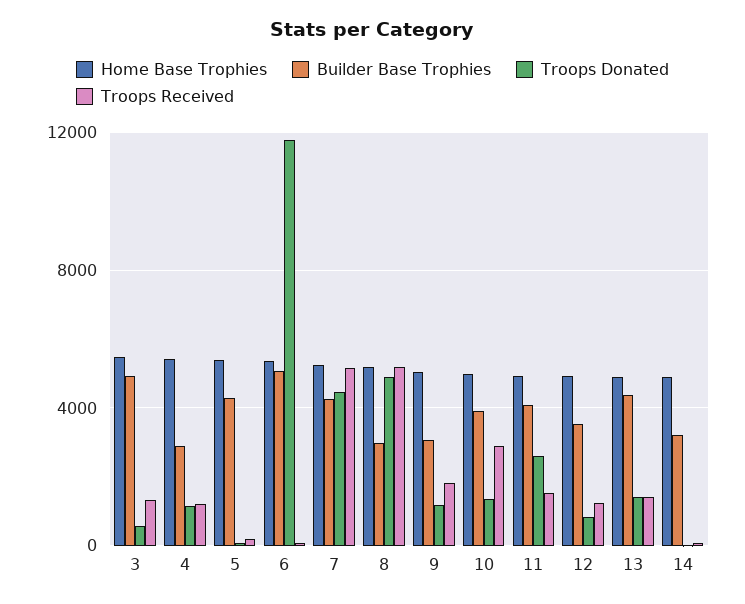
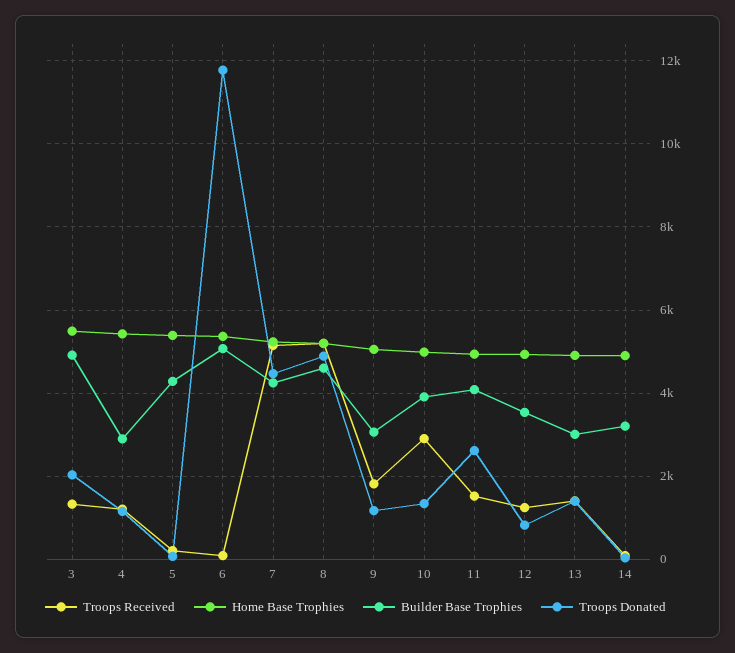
Troops Donated, 3: 500 -> 2000
Builder Base Trophies, 8: 3000 -> 4600
Builder Base Trophies, 13: 4500 -> 3000

